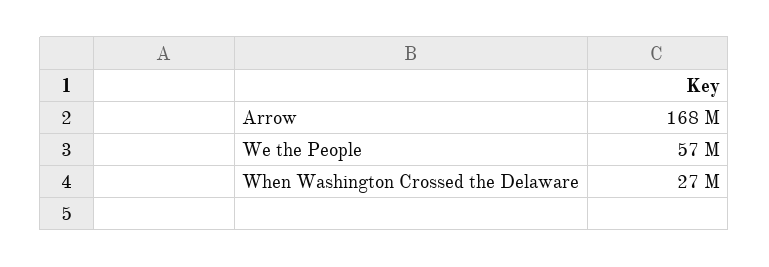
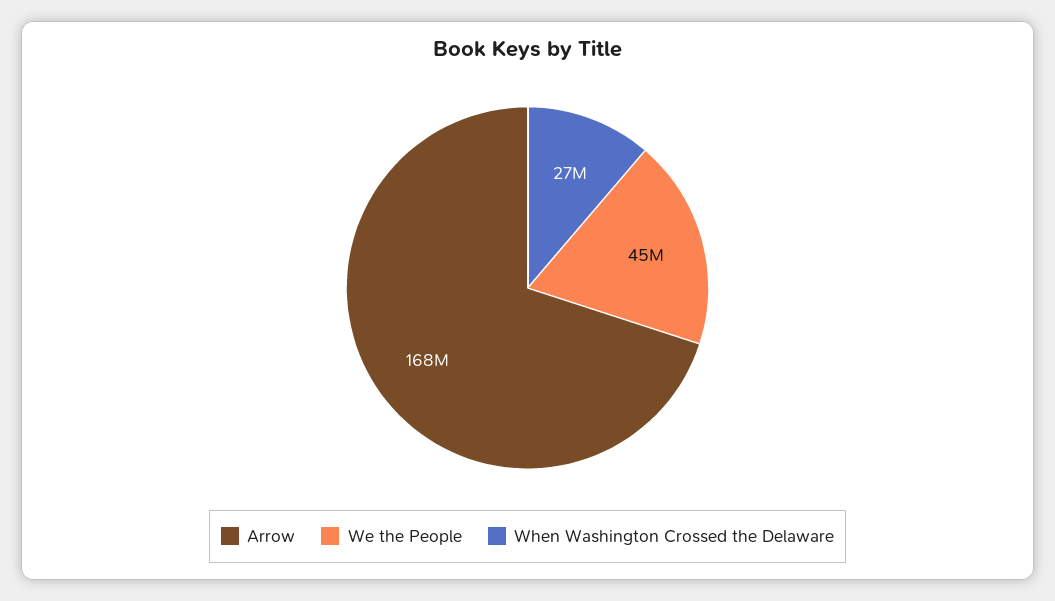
We the People: 57000000 -> 45000000

